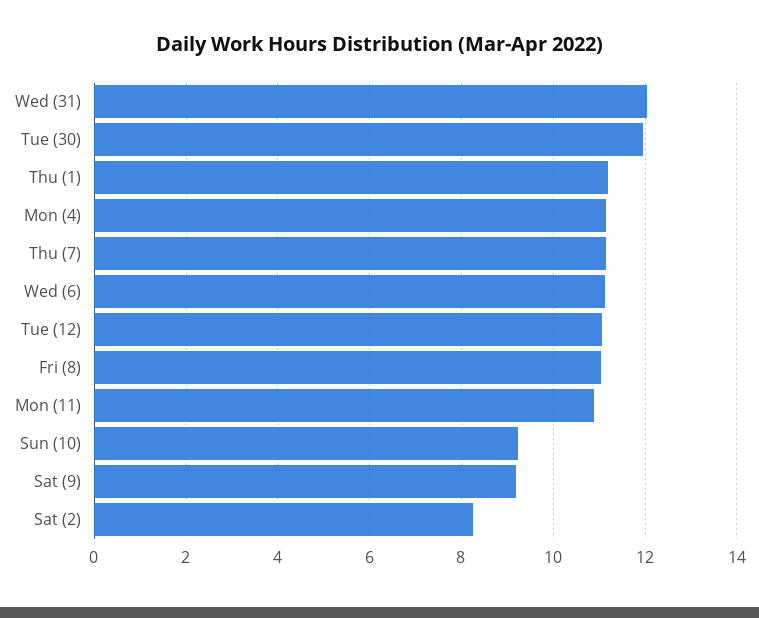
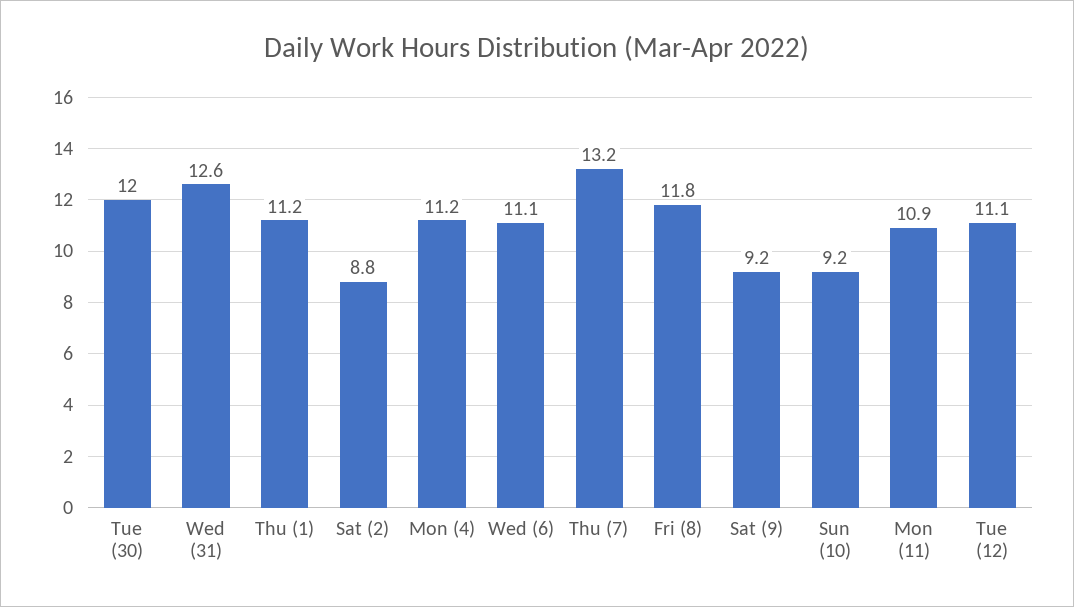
Wed (31): 12 -> 12.6
Thu (7): 11.2 -> 13.2
Fri (8): 11 -> 11.8
Sat (2): 8.2 -> 8.8

